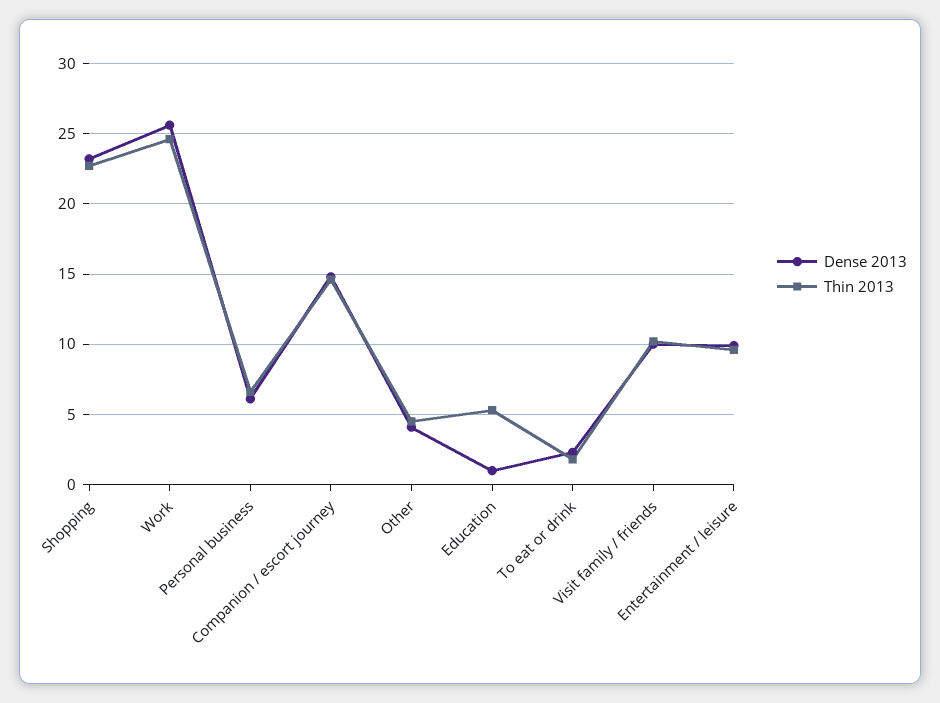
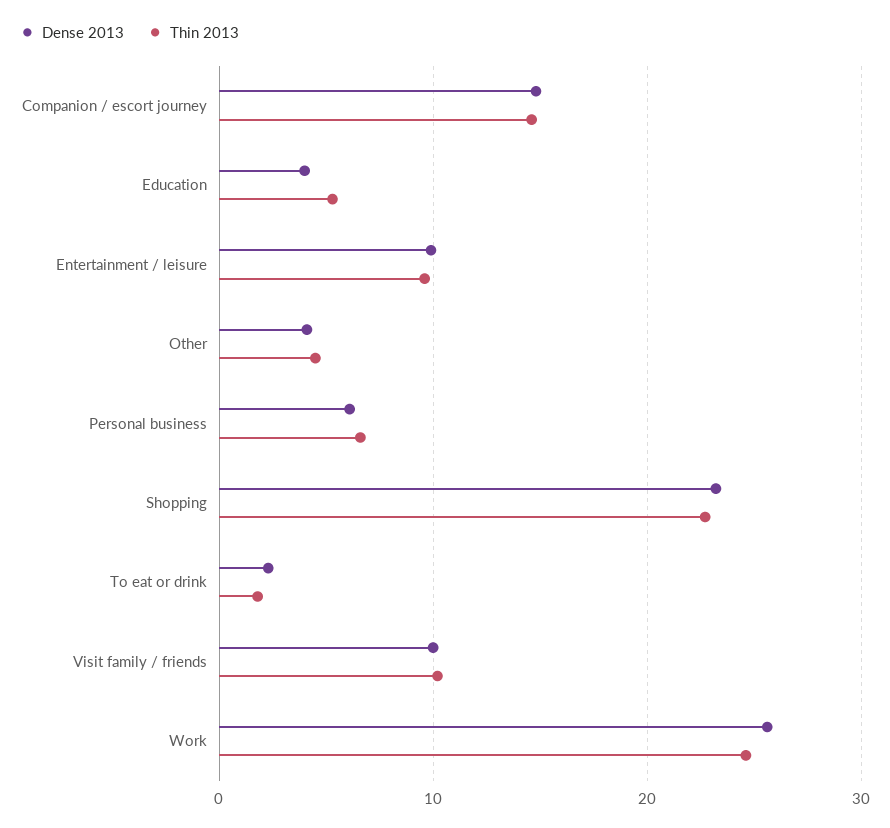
Dense 2013, Education: 1 -> 4

